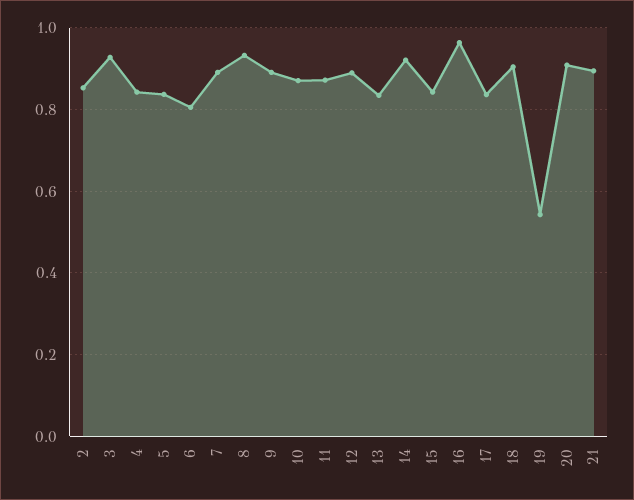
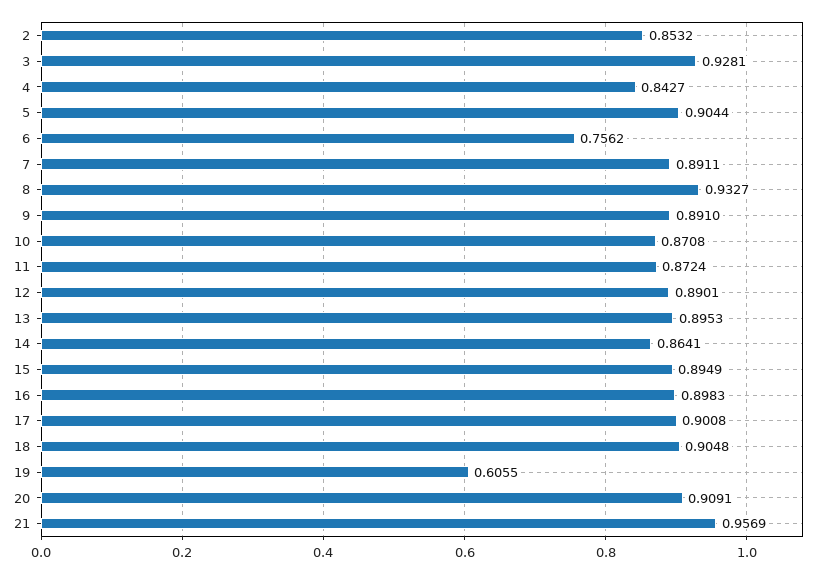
5: 0.84 -> 0.9044
6: 0.8 -> 0.7562
13: 0.84 -> 0.8953
14: 0.92 -> 0.8641
15: 0.84 -> 0.8949
16: 0.96 -> 0.8983
17: 0.84 -> 0.9008
19: 0.54 -> 0.6055
21: 0.9 -> 0.9569

